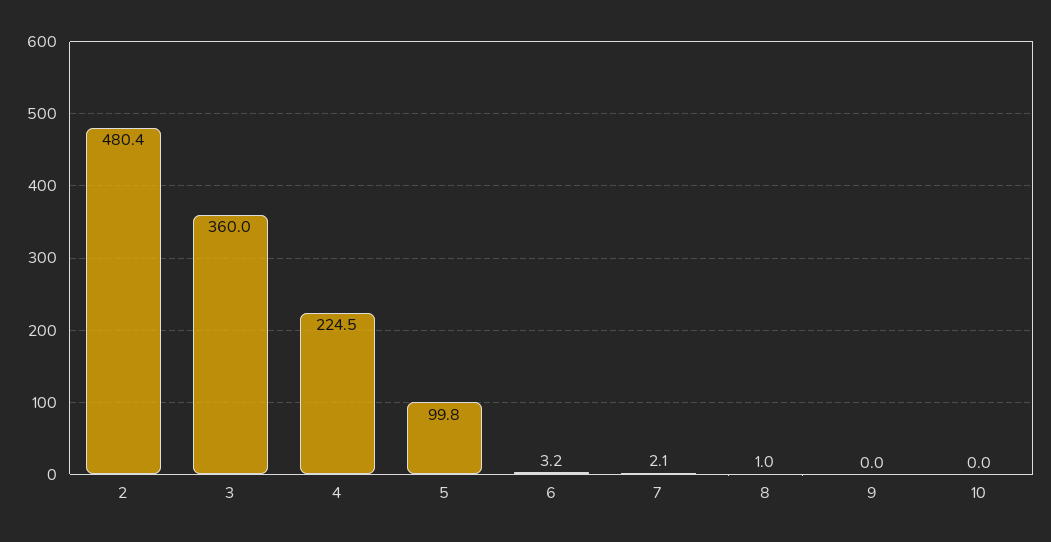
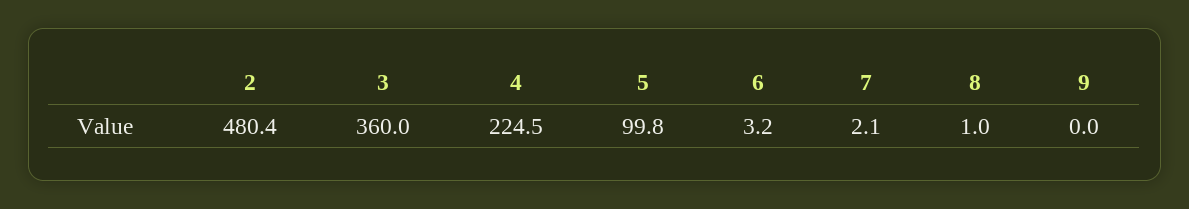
10: 0 -> none

